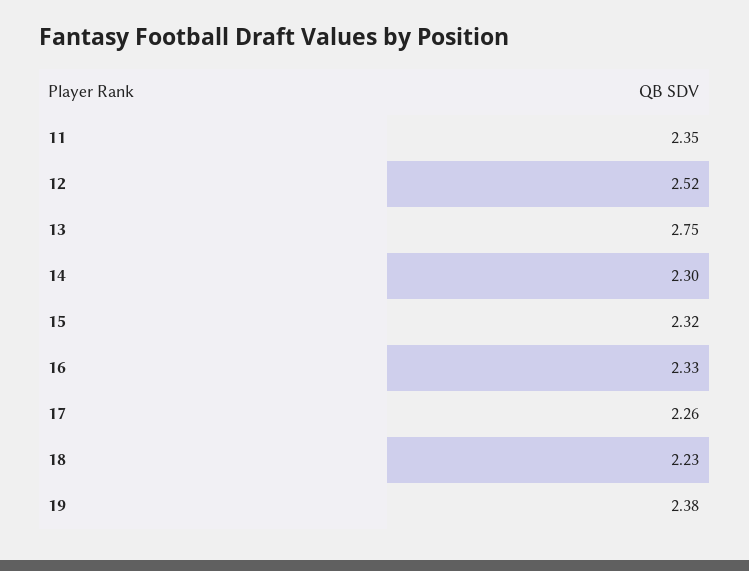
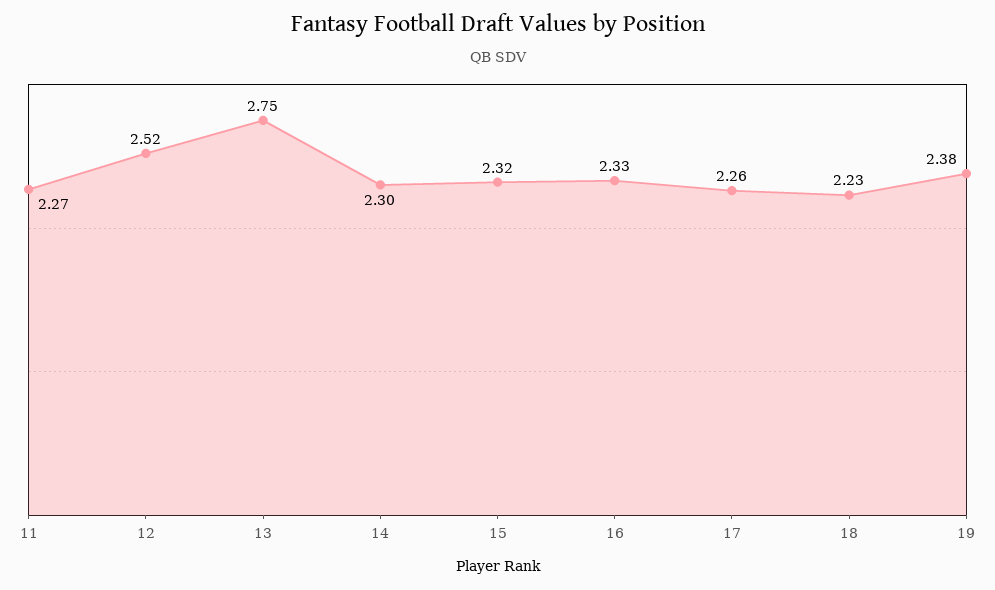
11: 2.35 -> 2.27

